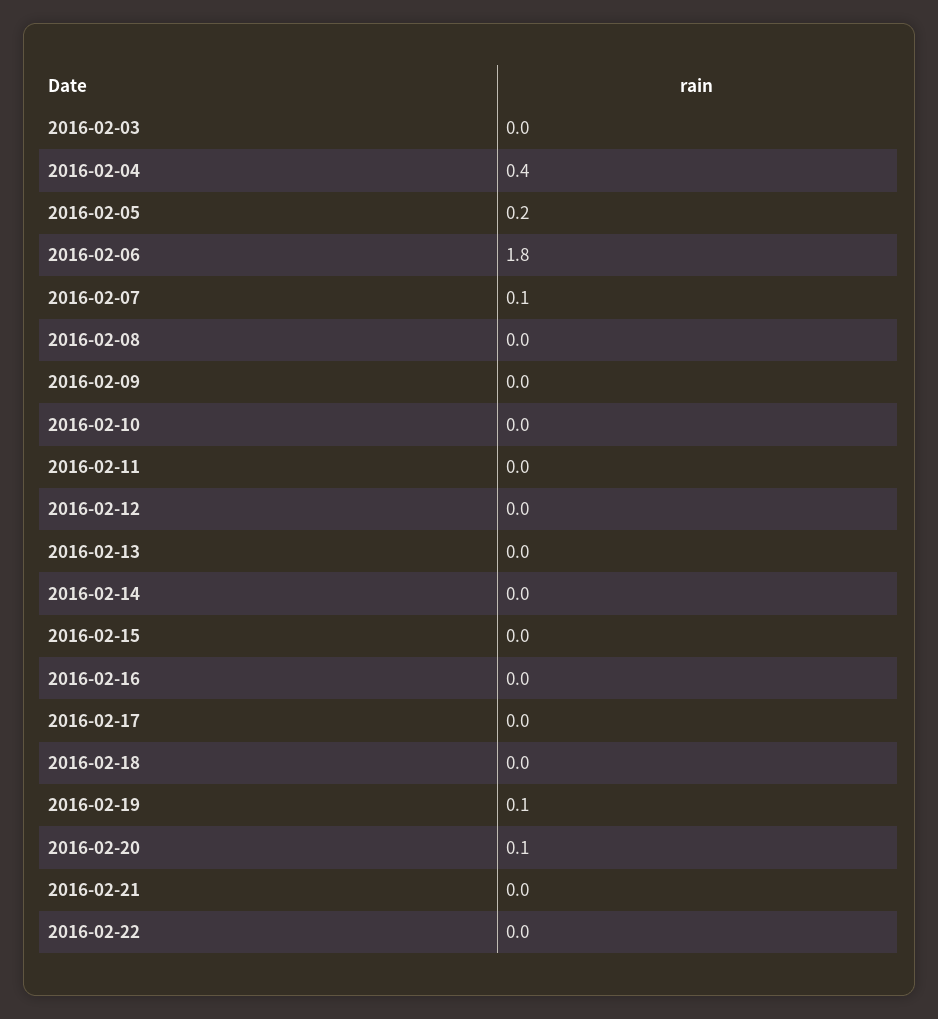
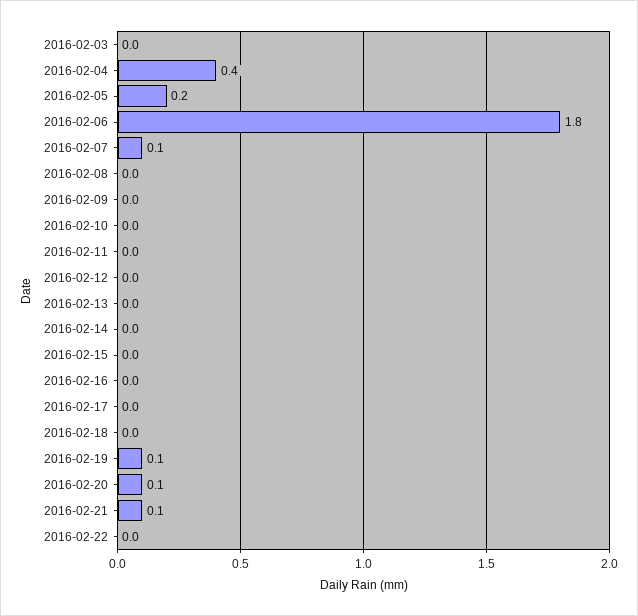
2016-02-21: 0 -> 0.1

